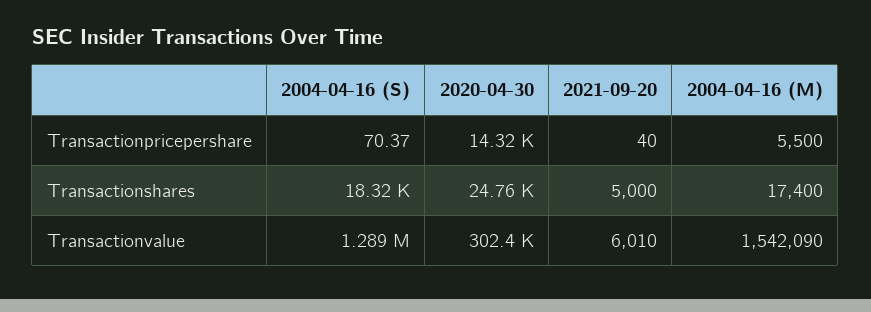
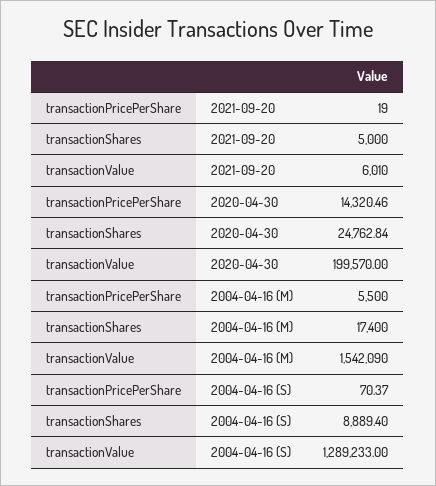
2021-09-20, Transactionpricepershare: 40 -> 19
2004-04-16 (S), Transactionshares: 18320 -> 8889.4
2020-04-30, Transactionvalue: 302400 -> 199570

